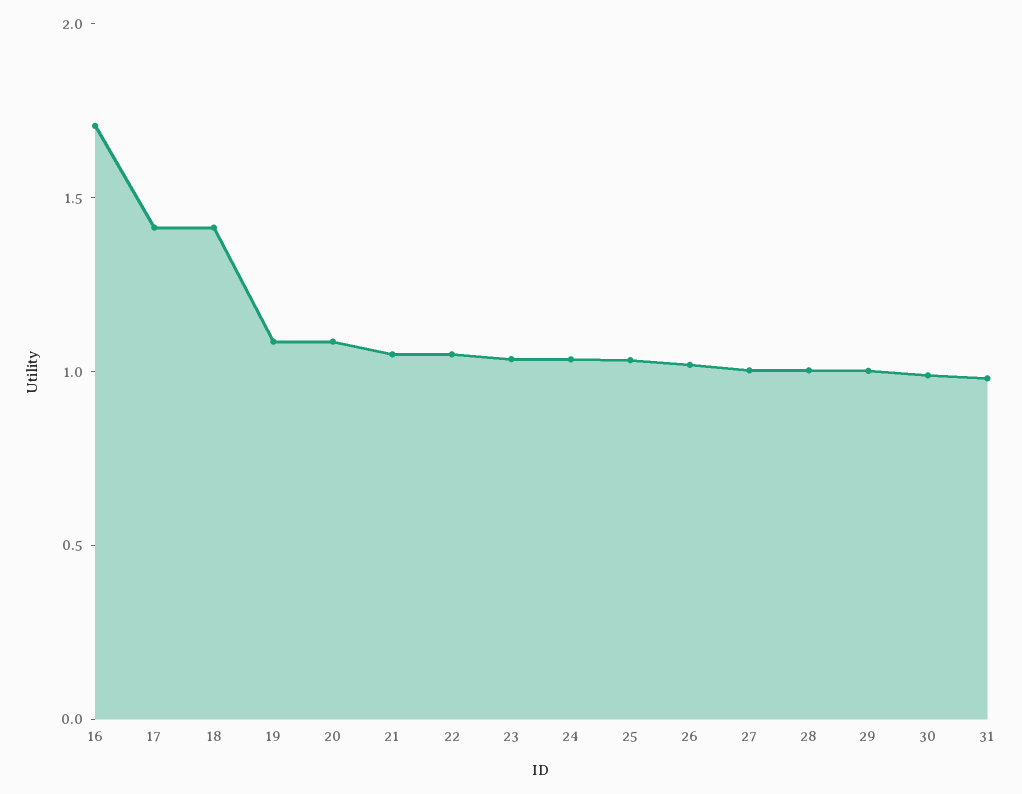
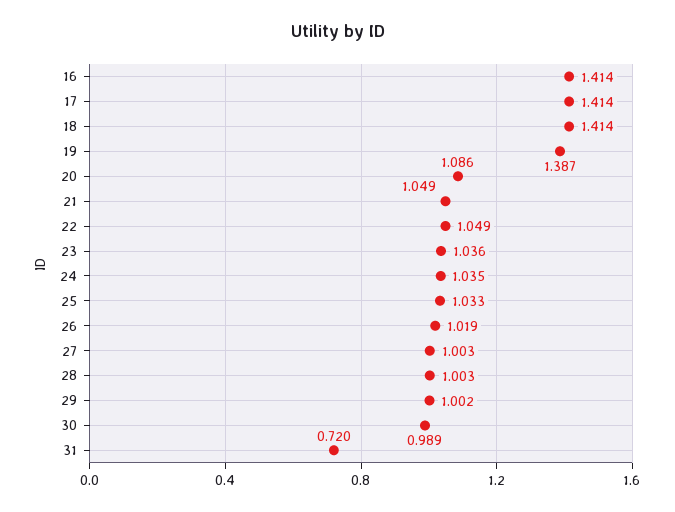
16: 1.7 -> 1.414
19: 1.1 -> 1.387
31: 1 -> 0.72

